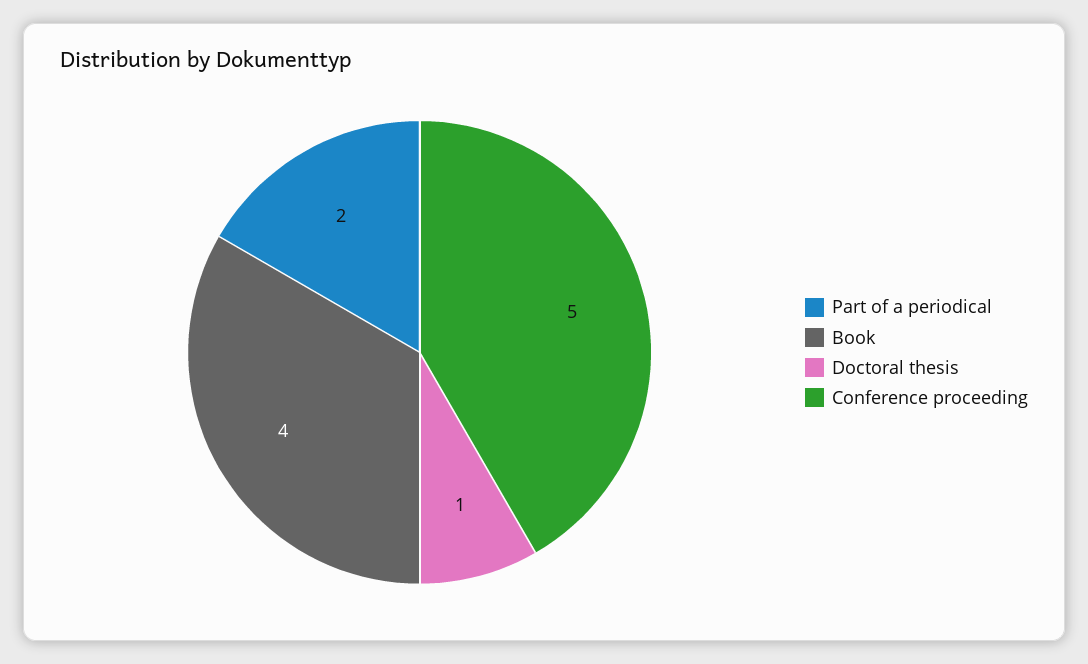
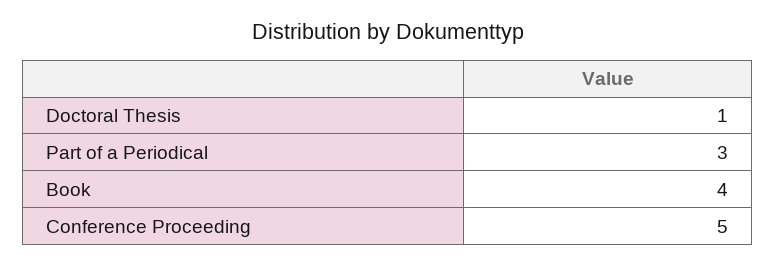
Part of a periodical: 2 -> 3

